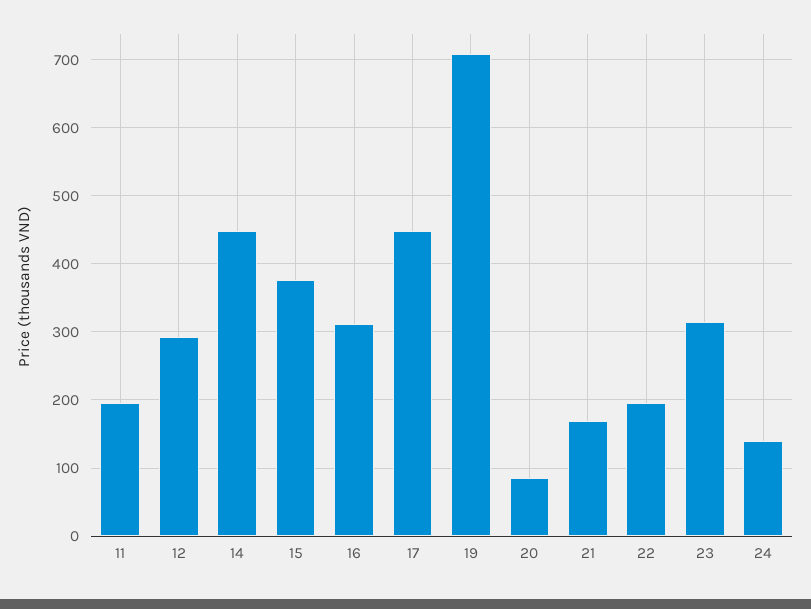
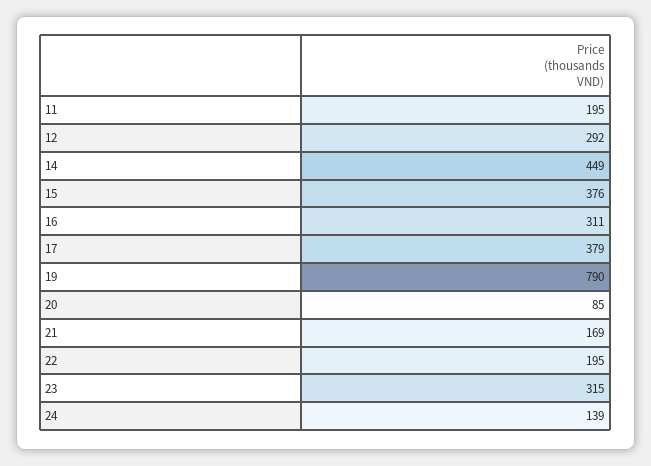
17: 450 -> 379
19: 710 -> 790

